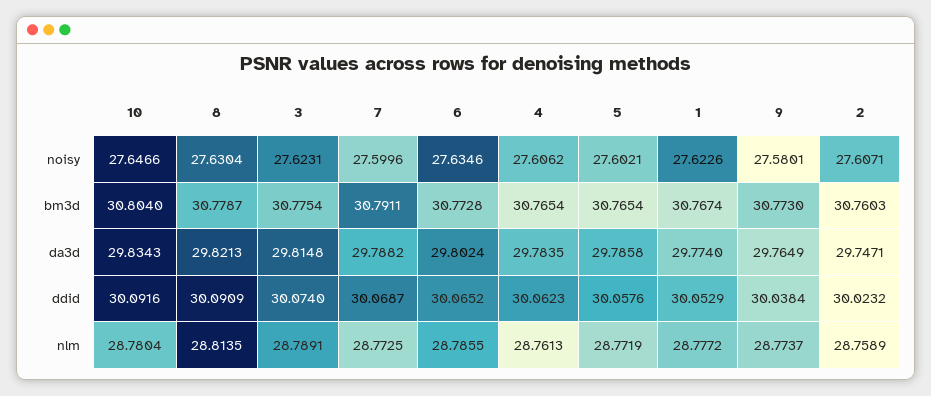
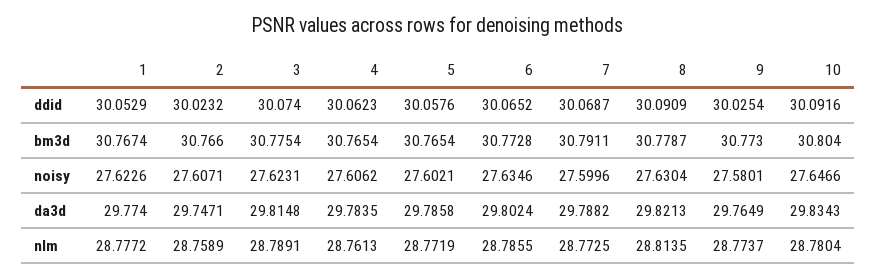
2, bm3d: 30.7603 -> 30.766
9, ddid: 30.0384 -> 30.0254

